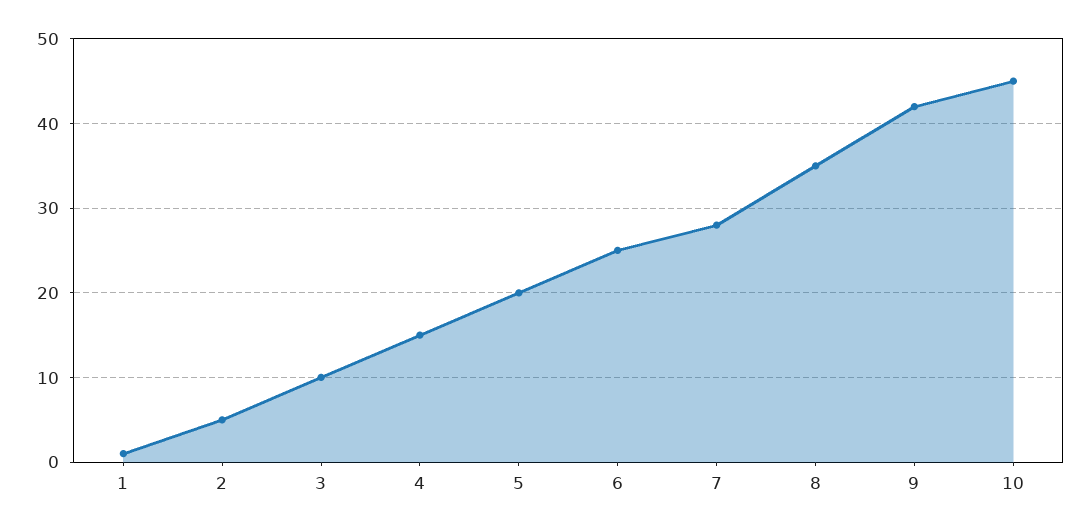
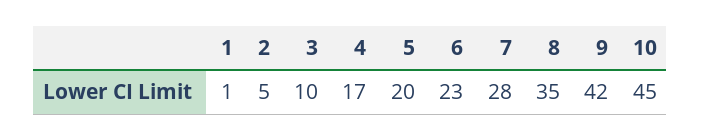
4: 15 -> 17
6: 25 -> 23

